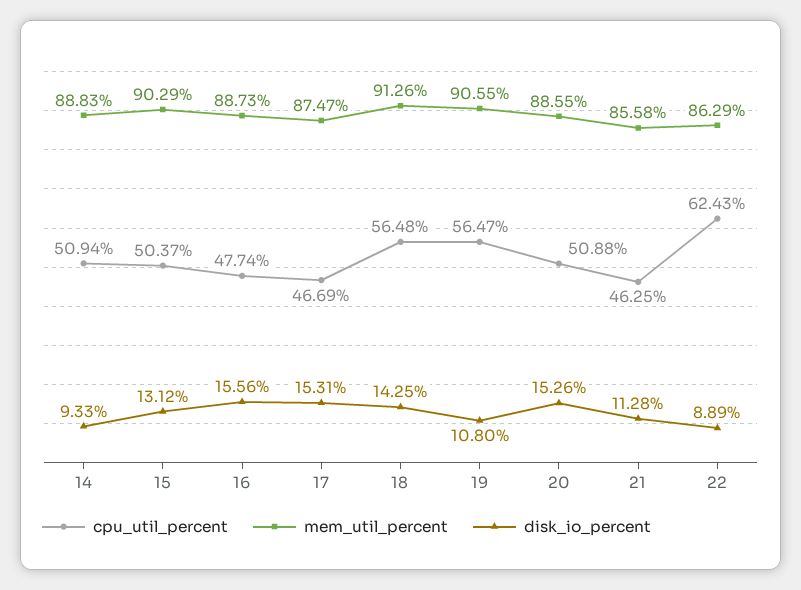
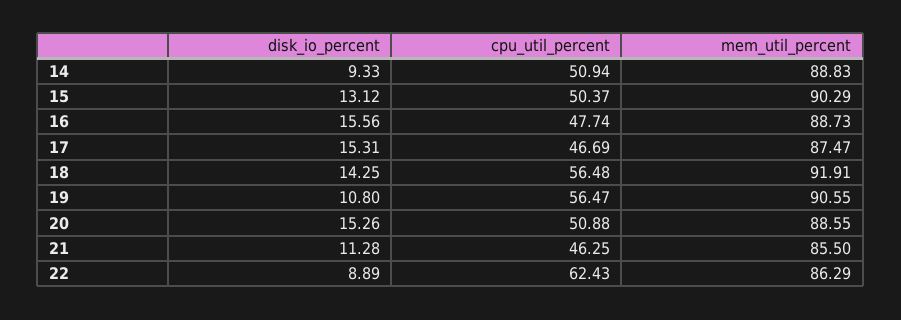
mem_util_percent, 18: 91.26 -> 91.91
mem_util_percent, 21: 85.58 -> 85.5

